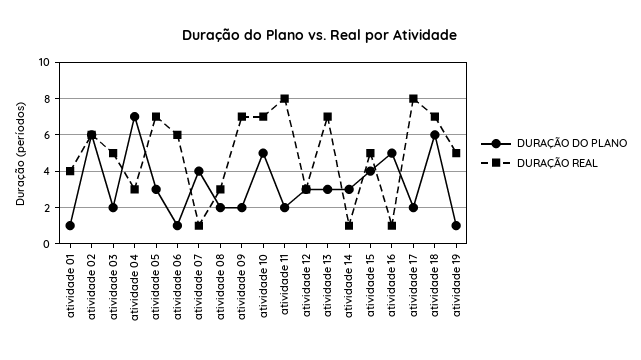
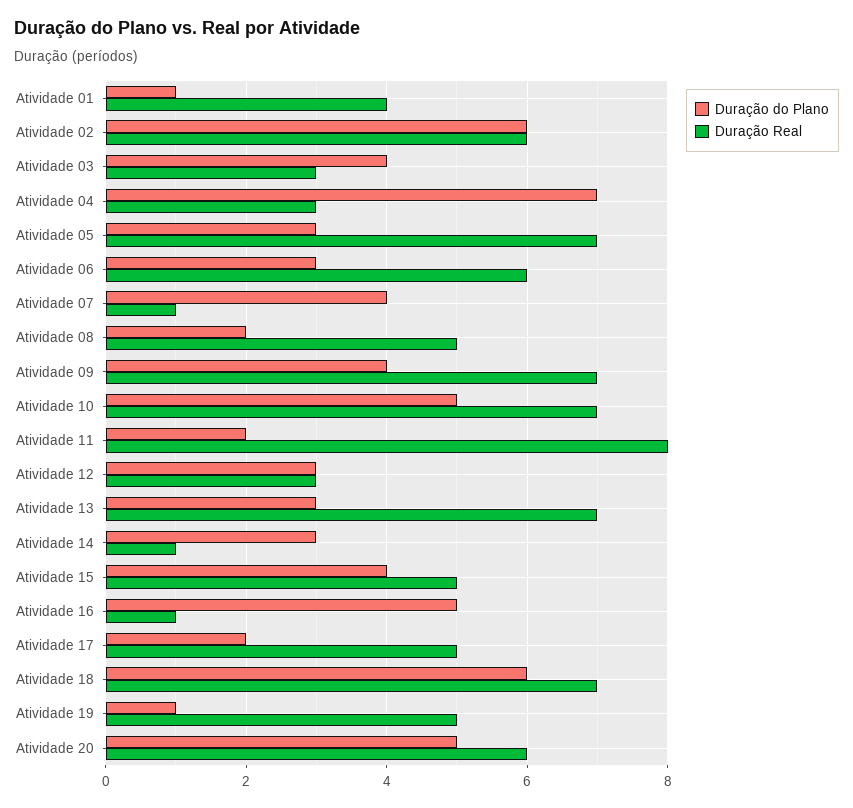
DURAÇÃO DO PLANO, atividade 03: 2 -> 4
DURAÇÃO REAL, atividade 03: 5 -> 3
DURAÇÃO DO PLANO, atividade 06: 1 -> 3
DURAÇÃO REAL, atividade 08: 3 -> 5
DURAÇÃO DO PLANO, atividade 09: 2 -> 4
DURAÇÃO REAL, atividade 17: 8 -> 5
DURAÇÃO DO PLANO, Atividade 20: none -> 5
DURAÇÃO REAL, Atividade 20: none -> 6

